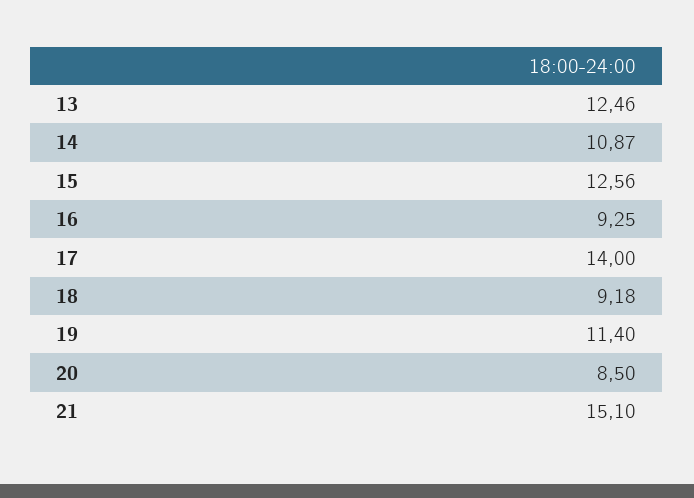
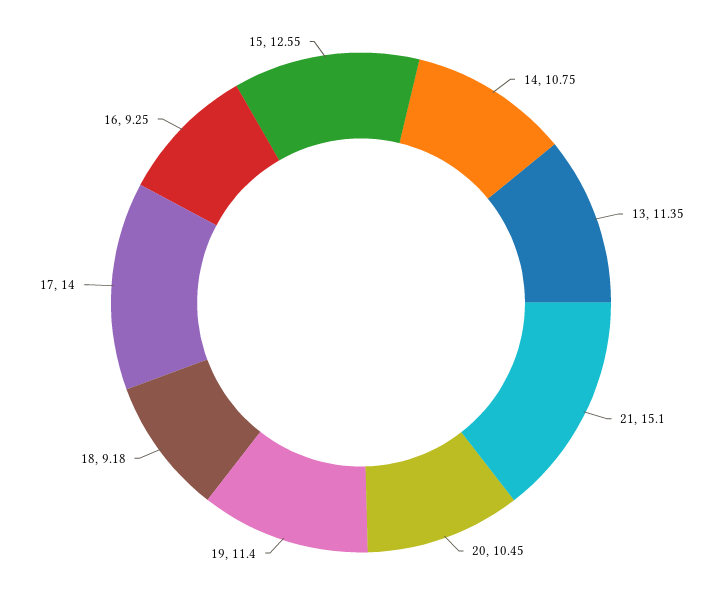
13: 12.46 -> 11.35
14: 10.87 -> 10.75
15: 12.56 -> 12.55
20: 8.5 -> 10.45

